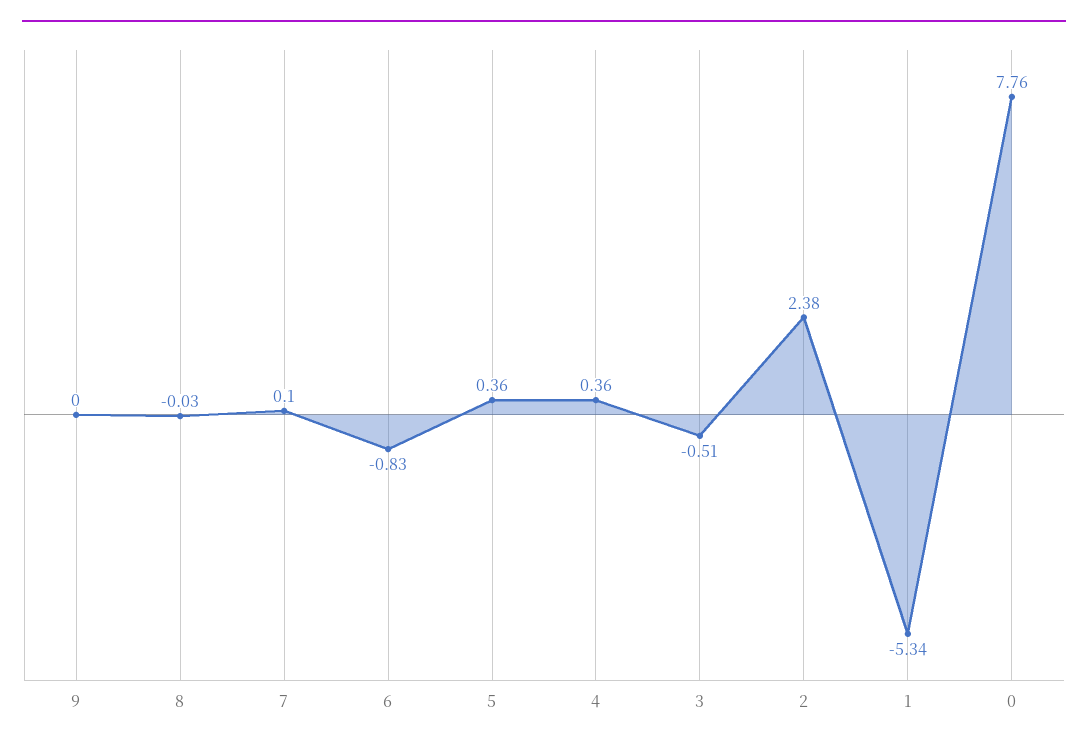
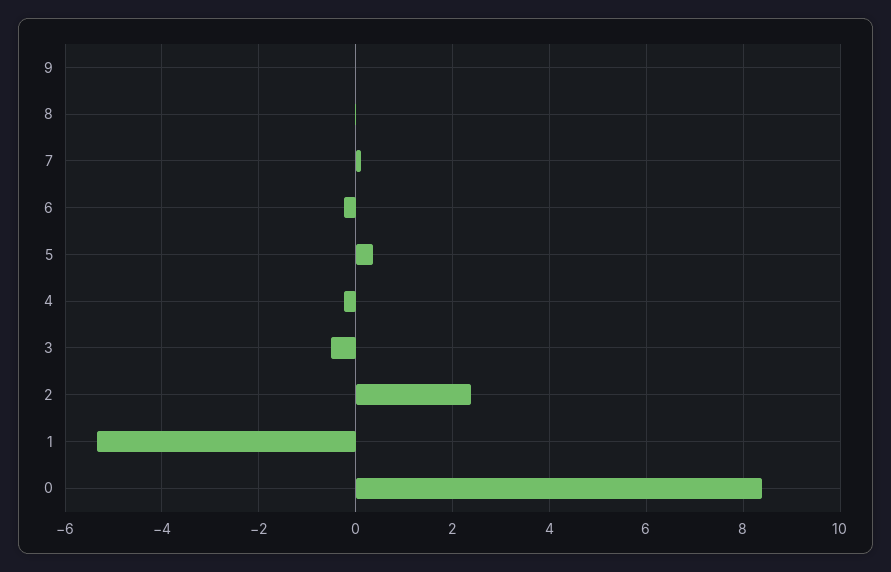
6: -0.83 -> -0.2
4: 0.36 -> -0.2
0: 7.76 -> 8.4

